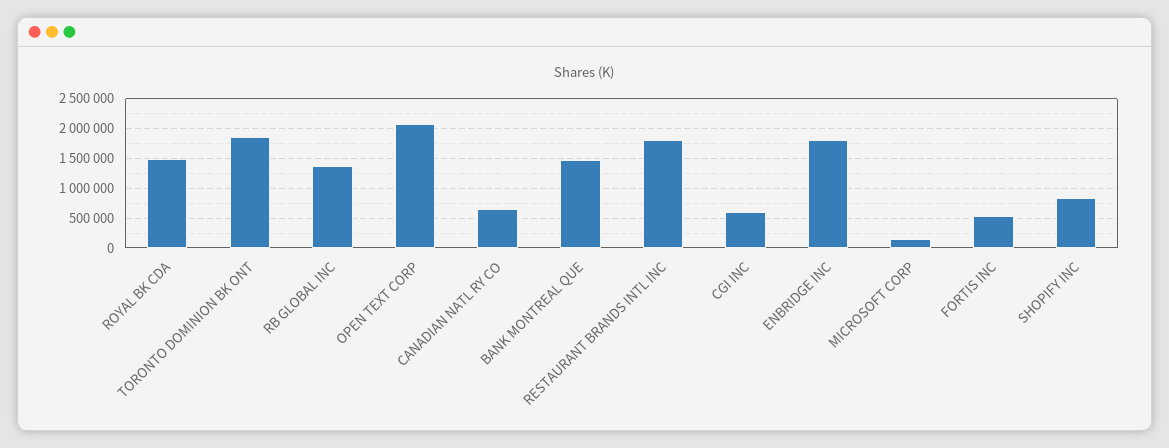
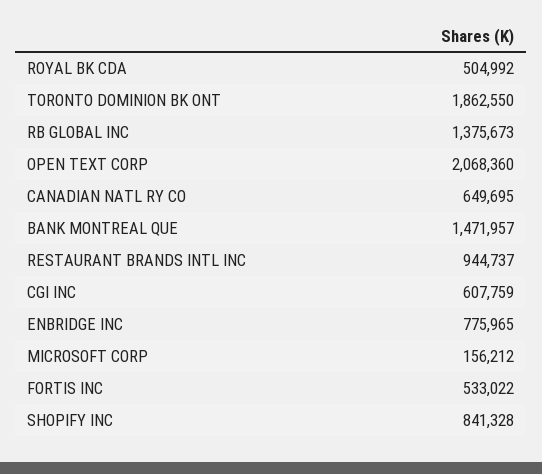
ROYAL BK CDA: 1500000 -> 504992
RESTAURANT BRANDS INTL INC: 1750000 -> 944737
ENBRIDGE INC: 1750000 -> 775965

